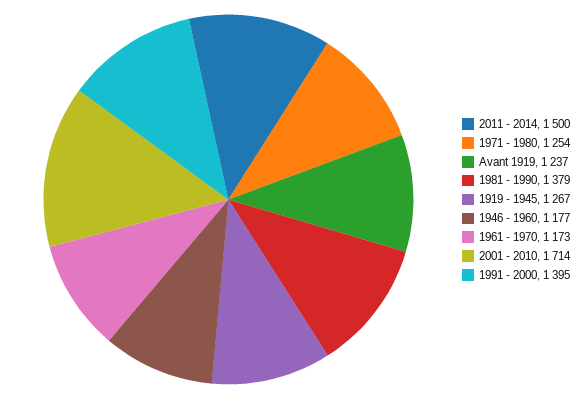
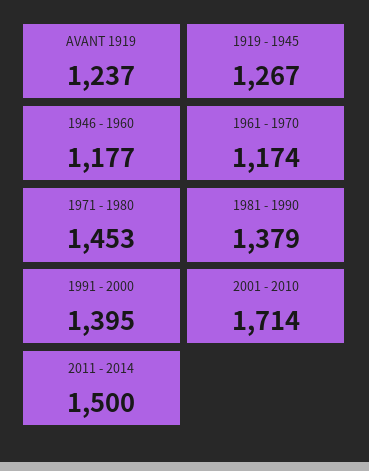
1971 - 1980: 1254 -> 1453
1961 - 1970: 1173 -> 1174

